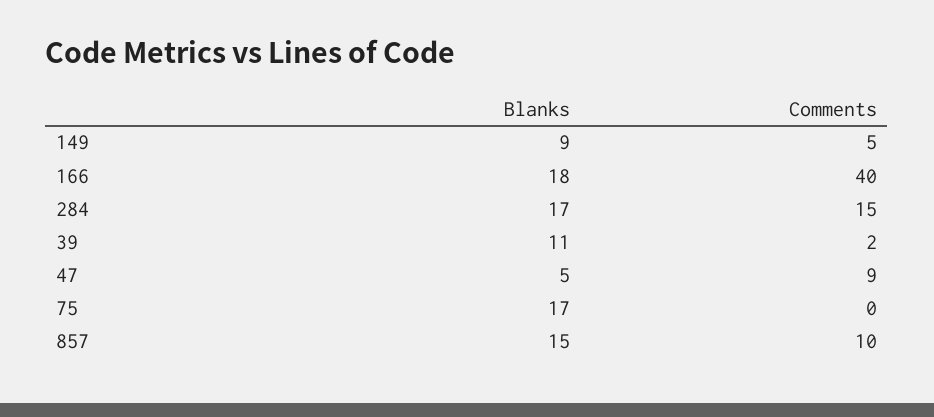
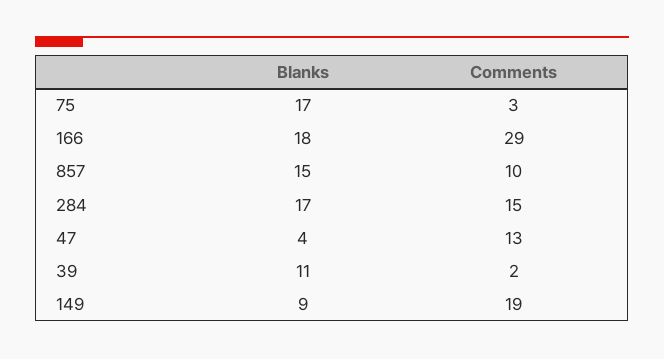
Comments, 149: 5 -> 19
Comments, 166: 40 -> 29
Blanks, 47: 5 -> 4
Comments, 47: 9 -> 13
Comments, 75: 0 -> 3

